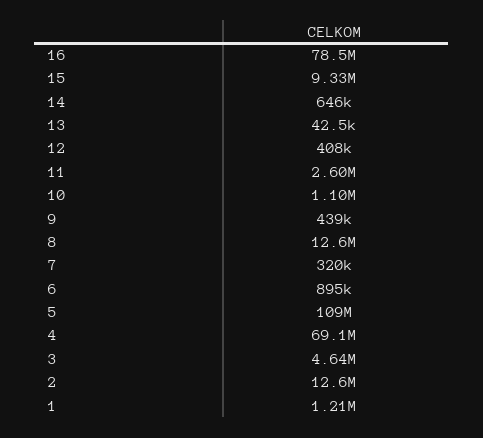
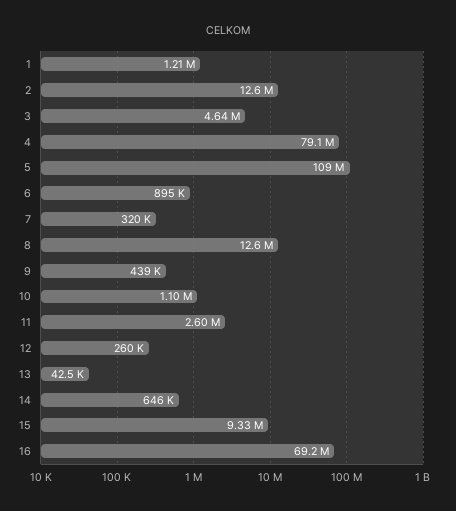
16: 78500000 -> 69200000
12: 408000 -> 260000
4: 69100000 -> 79100000

